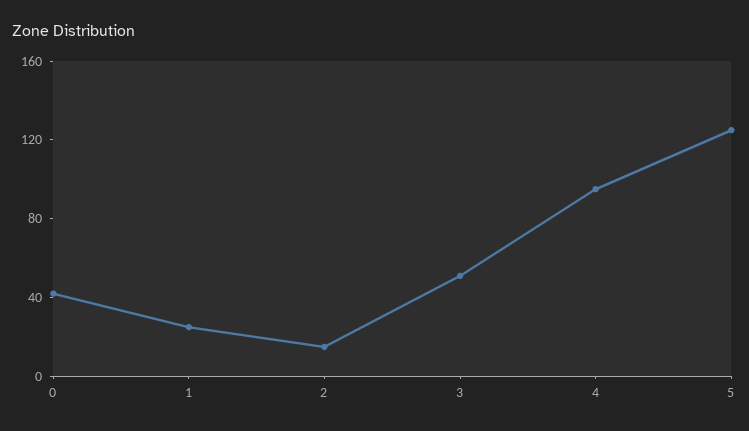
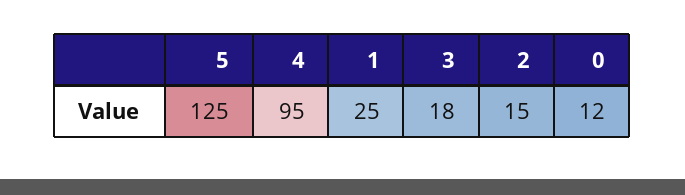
0: 40 -> 12
3: 50 -> 18

